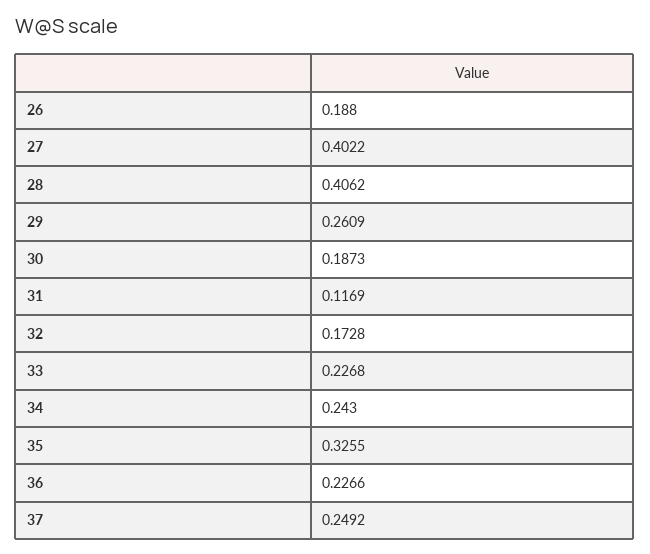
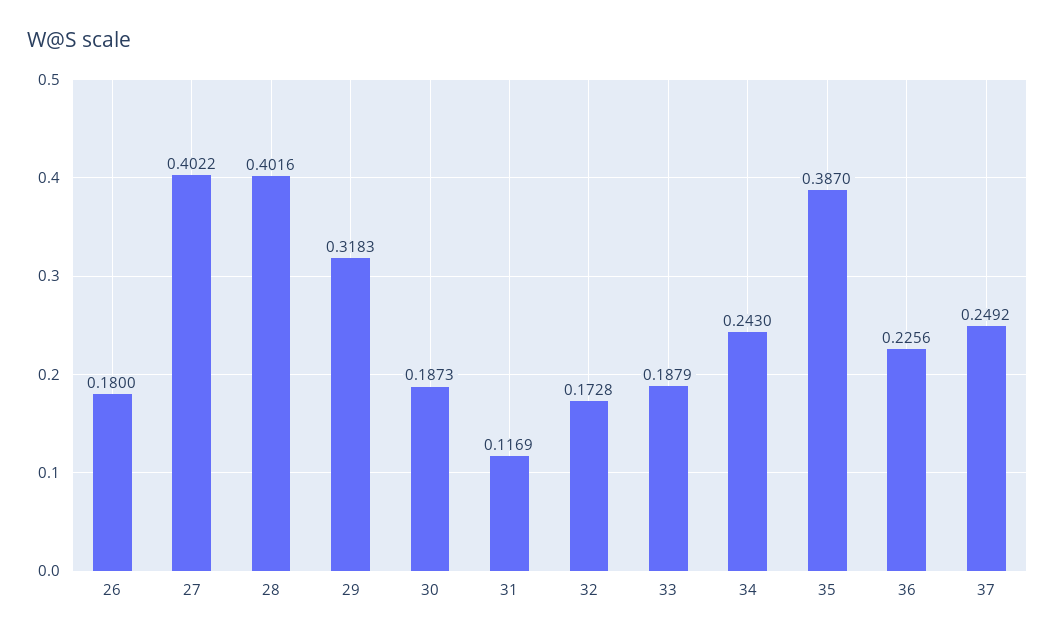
26: 0.188 -> 0.18
28: 0.4062 -> 0.4016
29: 0.2609 -> 0.3183
33: 0.2268 -> 0.1879
35: 0.3255 -> 0.387
36: 0.2266 -> 0.2256

